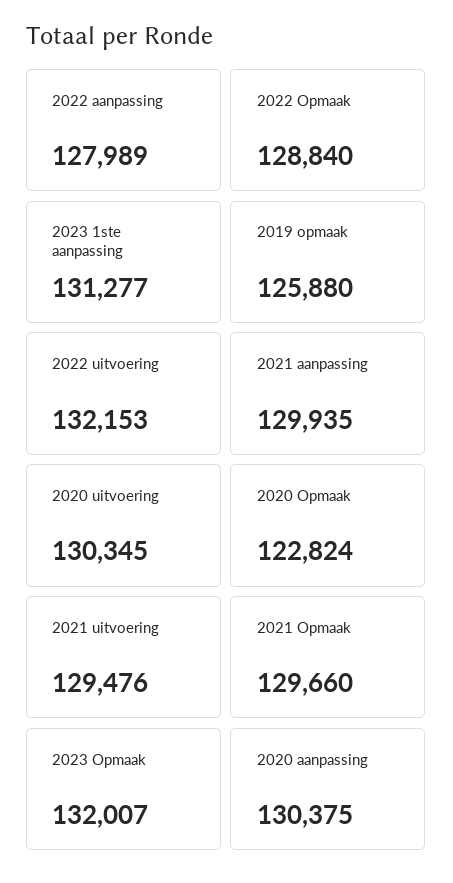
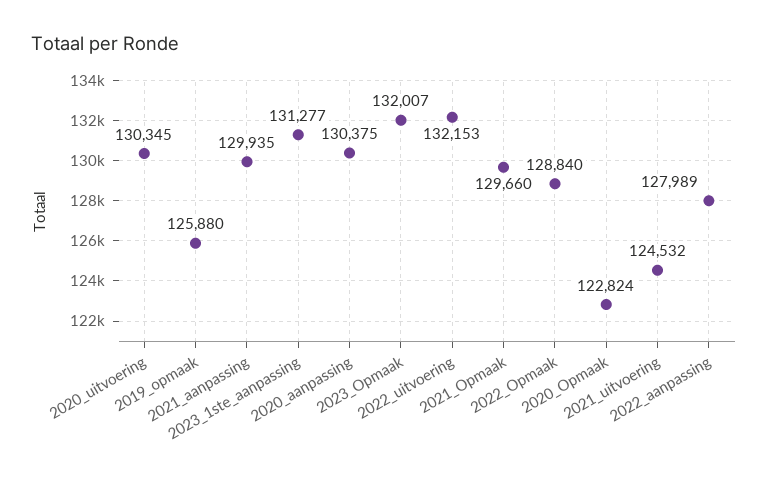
2021 uitvoering: 129476 -> 124532

